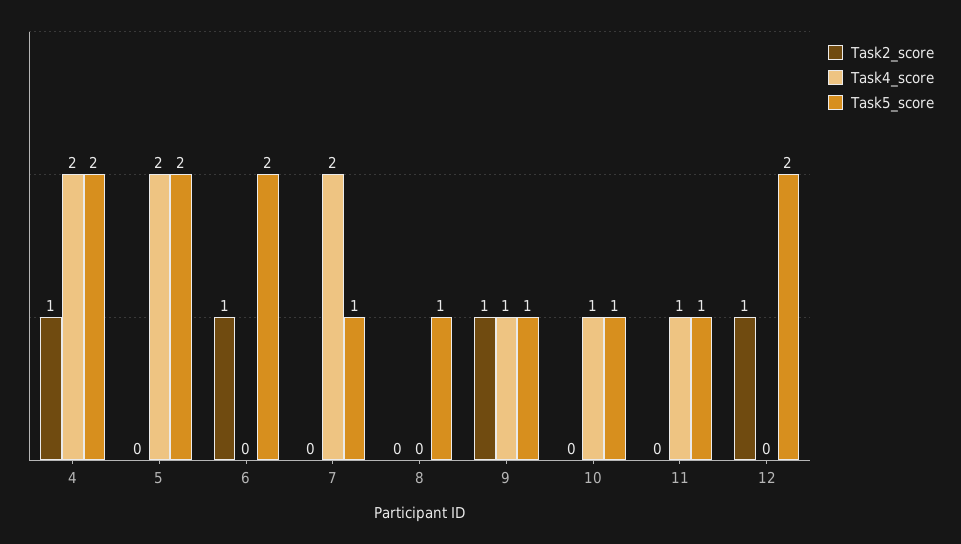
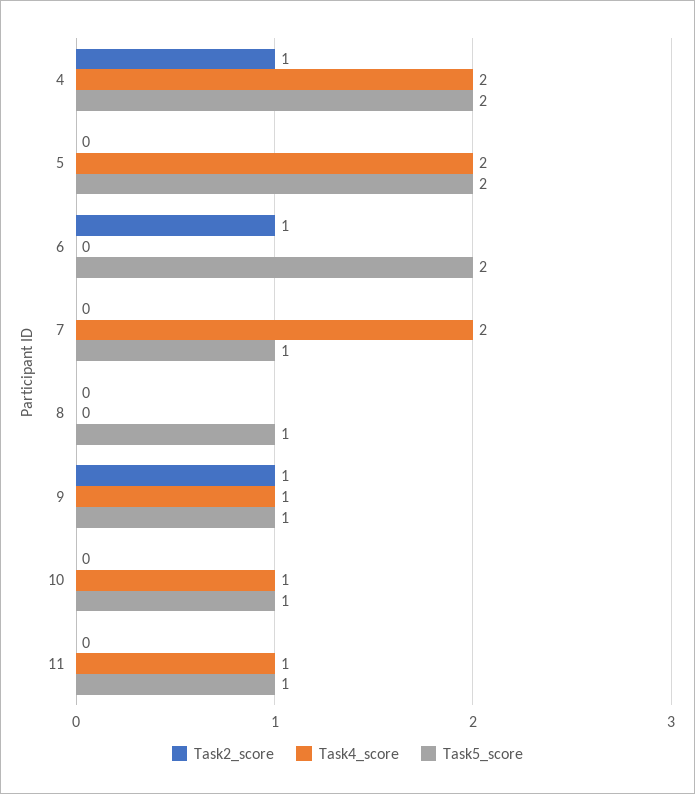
Task2_score, 12: 1 -> none
Task4_score, 12: 0 -> none
Task5_score, 12: 2 -> none

